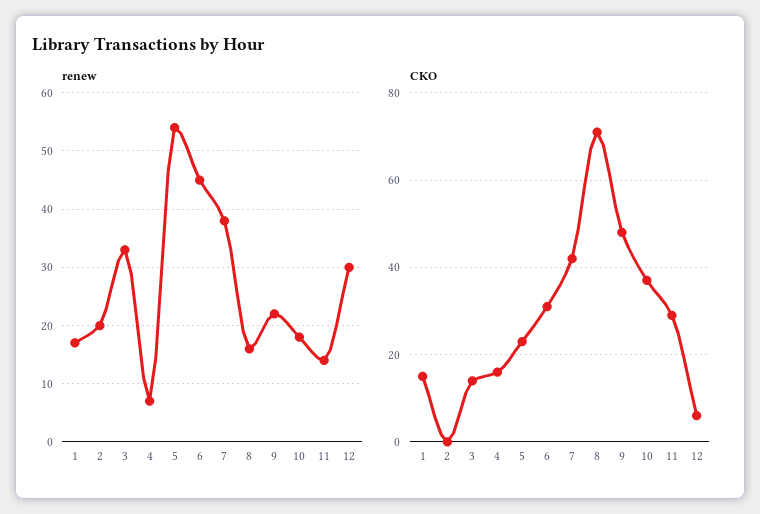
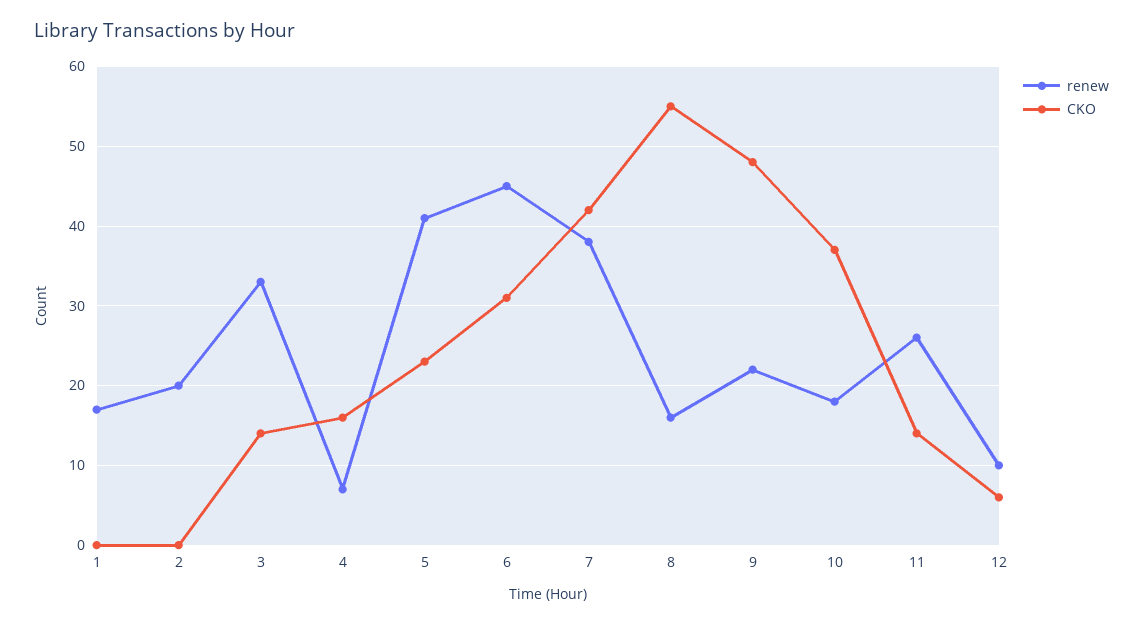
renew, 5: 55 -> 41
renew, 11: 15 -> 26
renew, 12: 30 -> 10
CKO, 1: 15 -> 0
CKO, 8: 70 -> 55
CKO, 11: 30 -> 14

